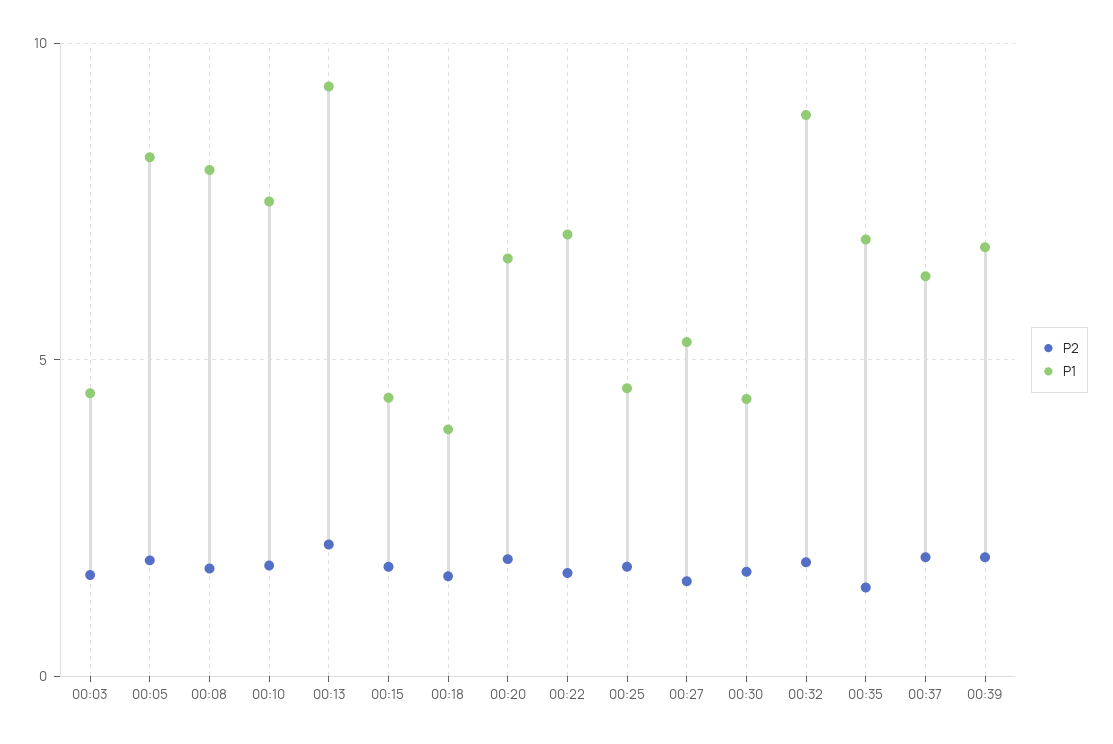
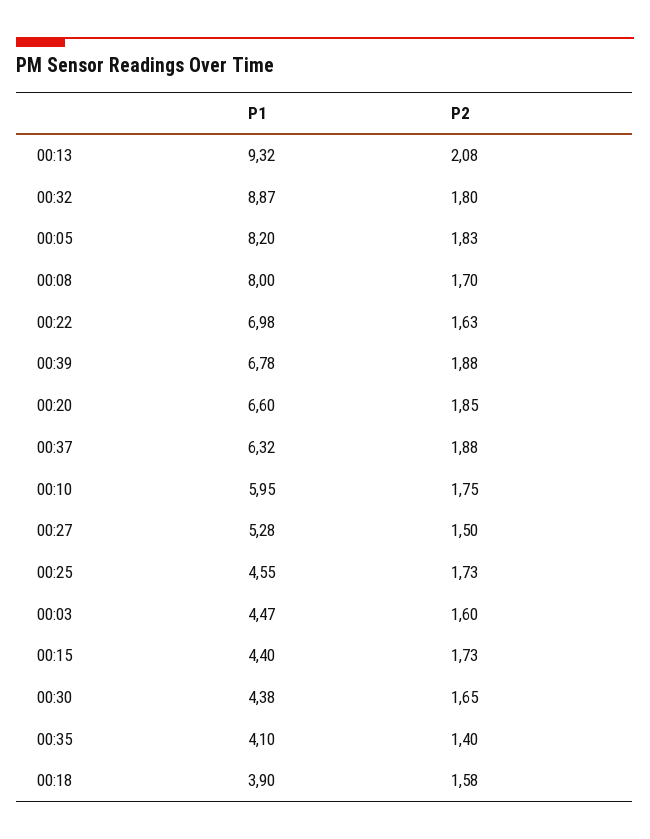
P1, 00:10: 7.5 -> 5.95
P1, 00:35: 7 -> 4.1

